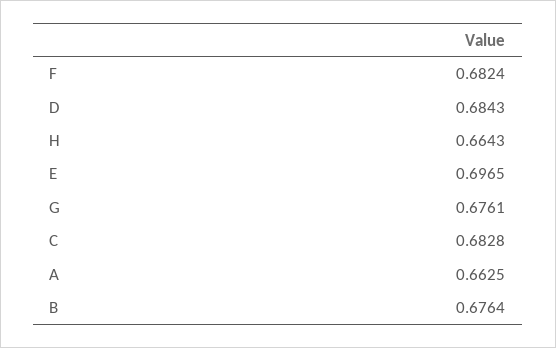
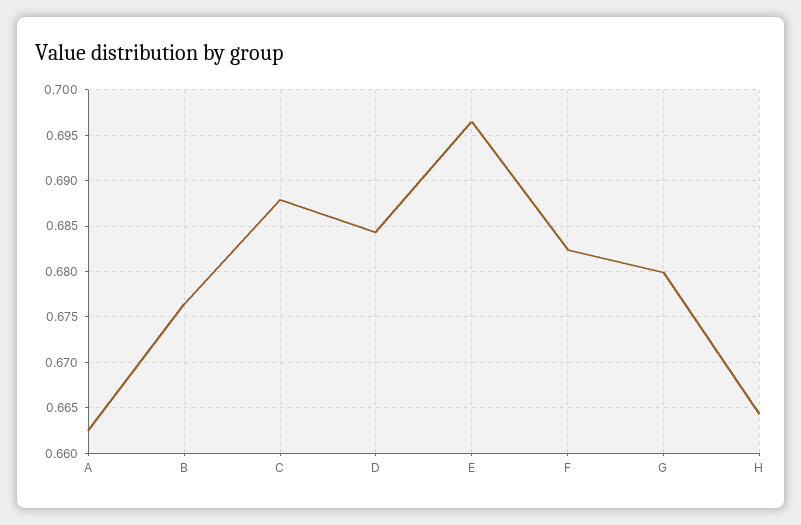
G: 0.6761 -> 0.68
C: 0.6828 -> 0.688

